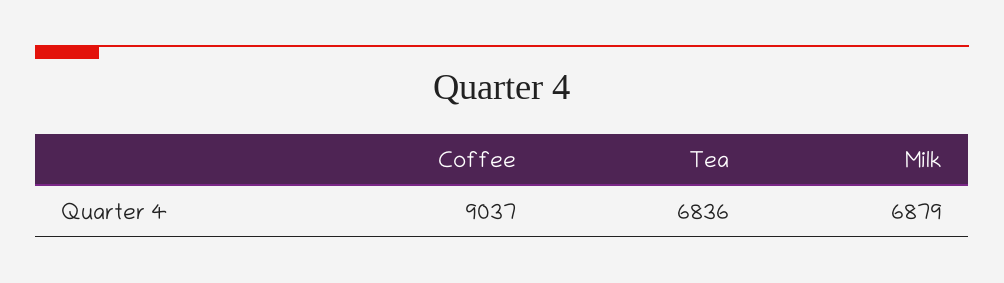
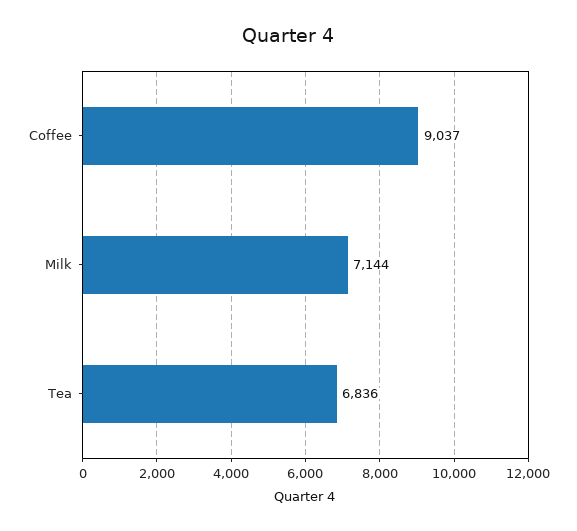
Milk: 6879 -> 7144

